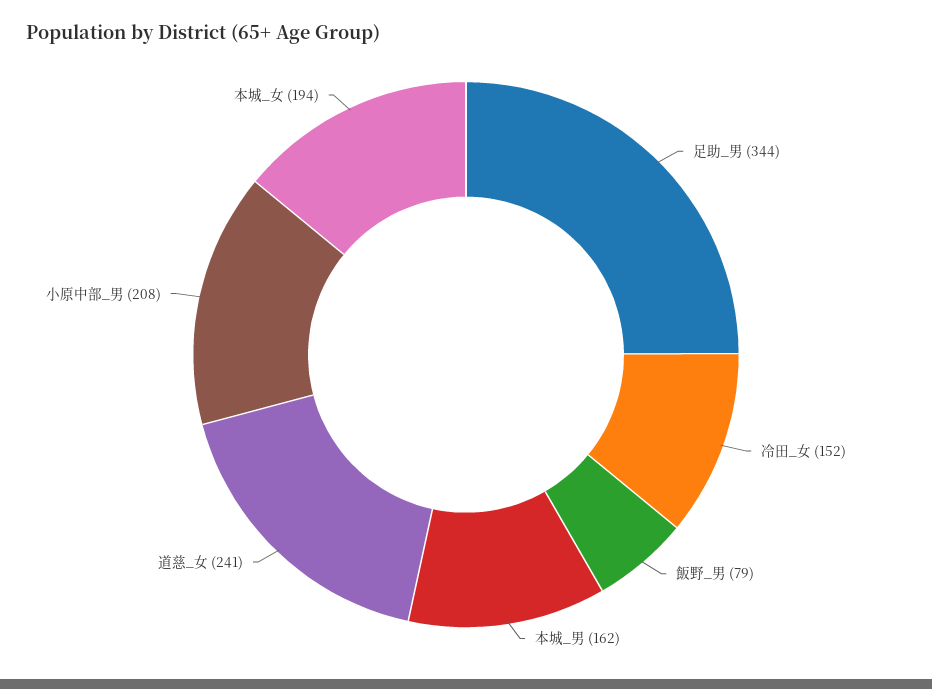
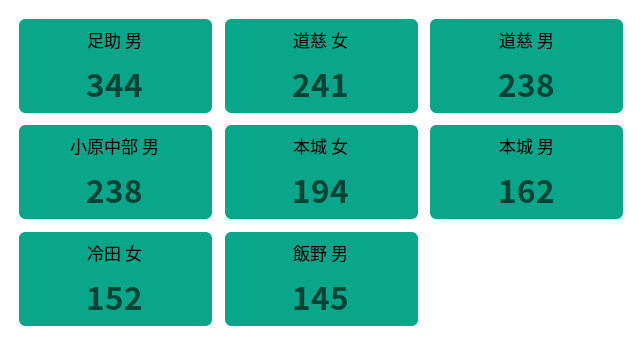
飯野_男: 79 -> 145
小原中部_男: 208 -> 238
道慈 男: none -> 238

